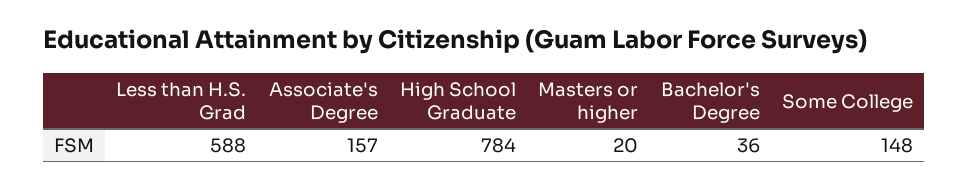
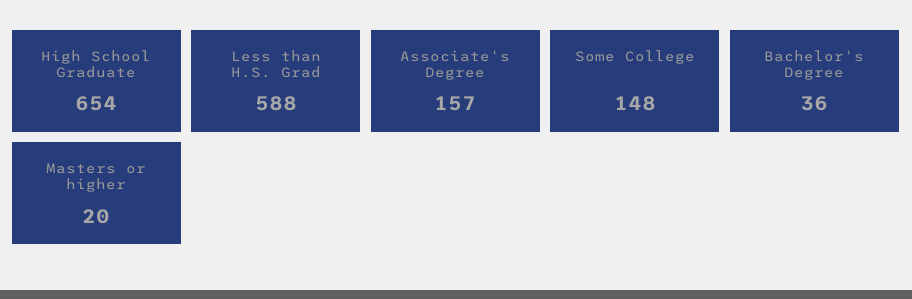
High School Graduate: 784 -> 654

